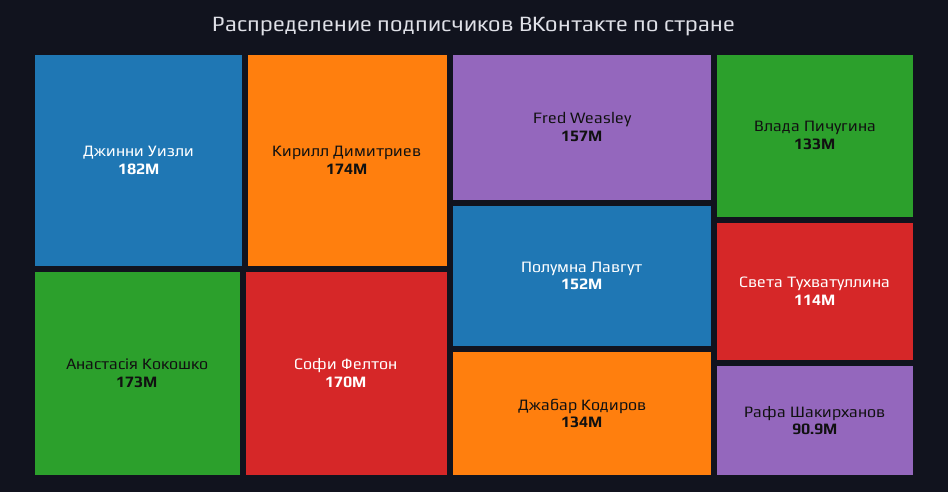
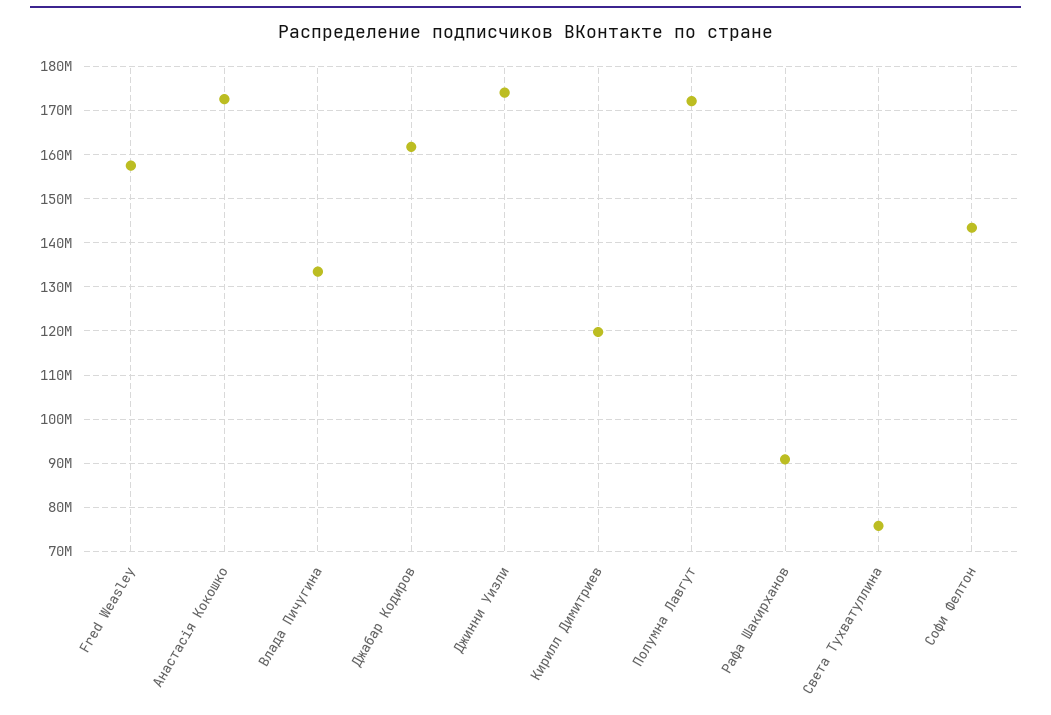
Джинни Уизли: 182000000 -> 174000000
Кирилл Димитриев: 174000000 -> 120000000
Софи Фелтон: 170000000 -> 144000000
Полумна Лавгут: 152000000 -> 172000000
Джабар Кодиров: 134000000 -> 162000000
Света Тухватуллина: 114000000 -> 76000000

